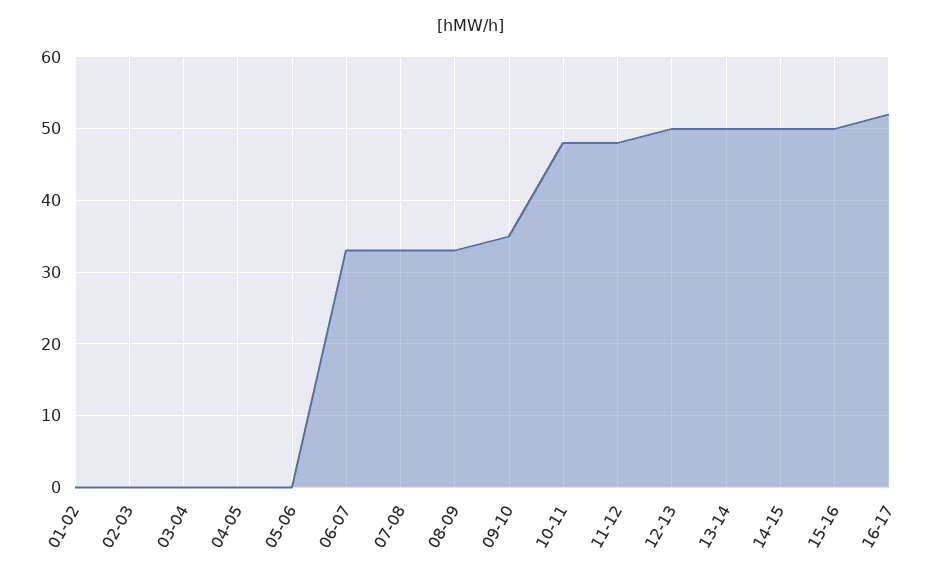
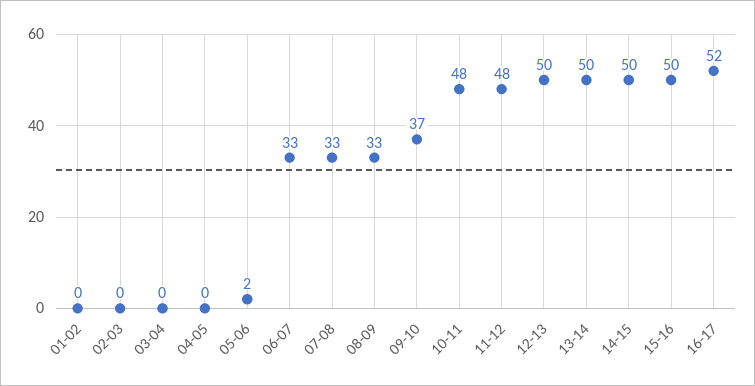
05-06: 0 -> 2
09-10: 35 -> 37

